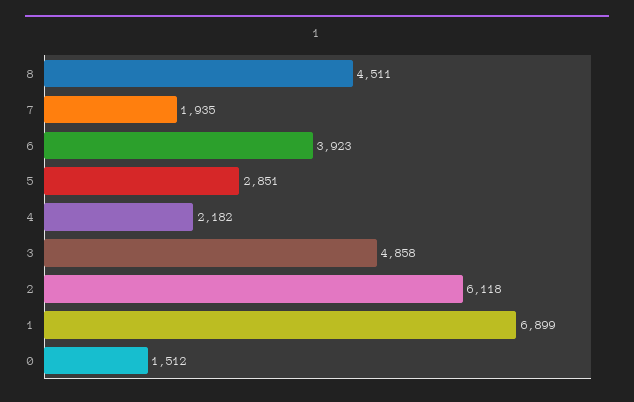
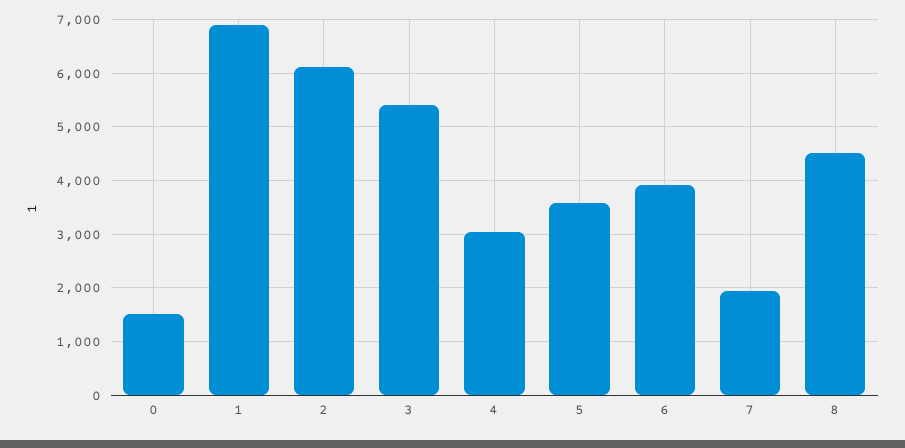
5: 2851 -> 3600
4: 2182 -> 3000
3: 4858 -> 5400

